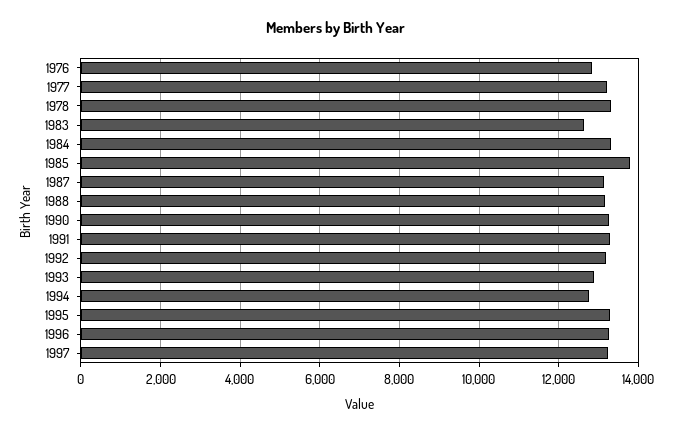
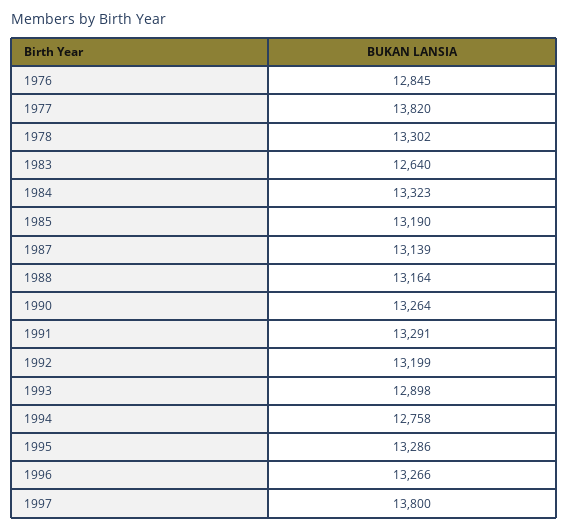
1977: 13200 -> 13820
1985: 13800 -> 13190
1997: 13200 -> 13800

